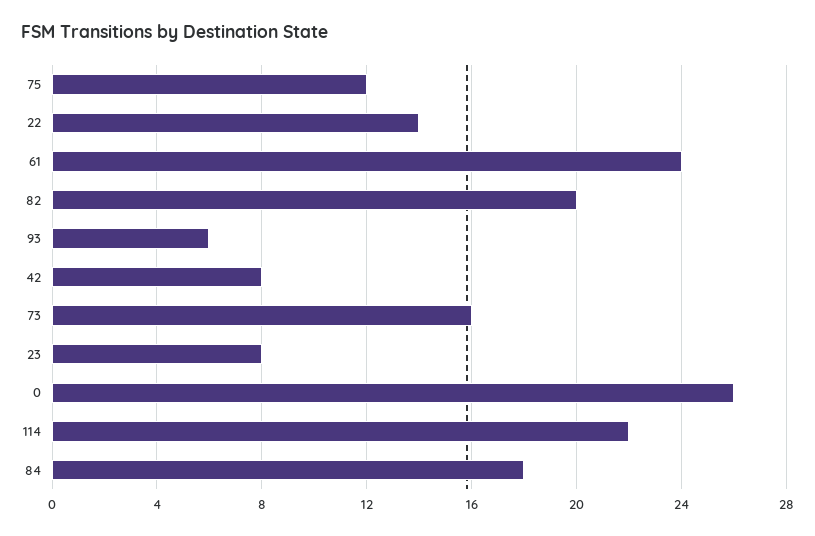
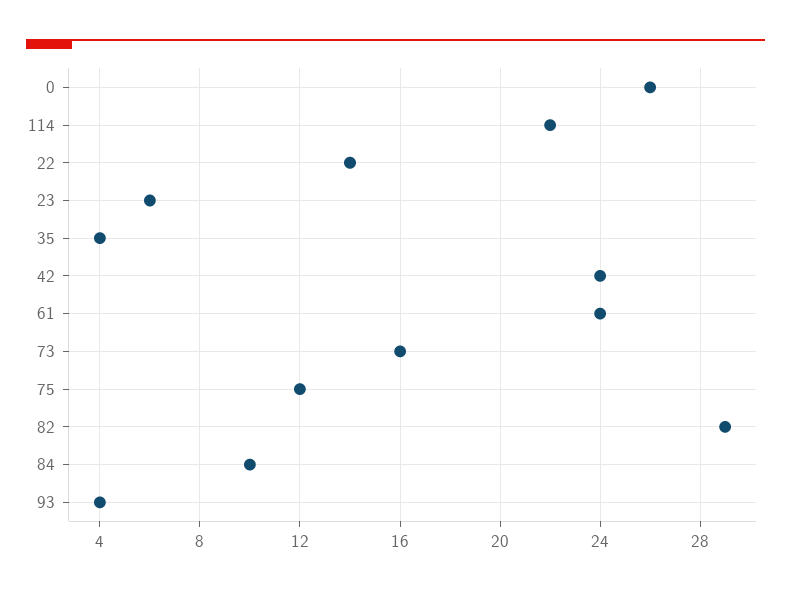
82: 20 -> 29
93: 6 -> 4
42: 8 -> 24
23: 8 -> 6
84: 18 -> 10
35: none -> 4

